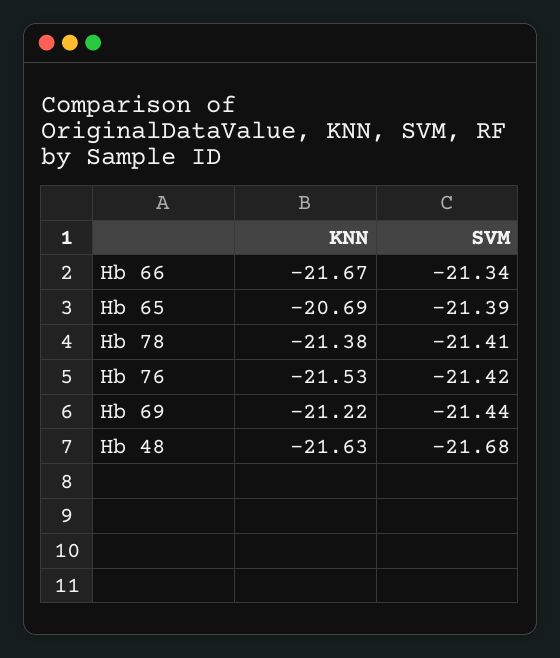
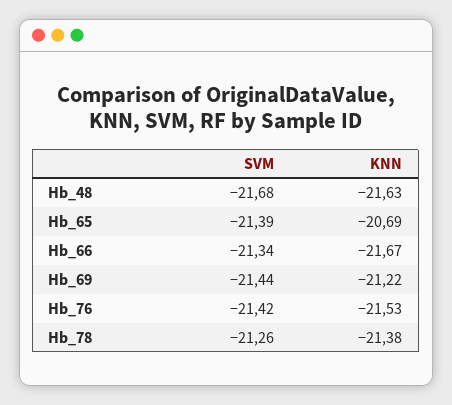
SVM, Hb 78: -21.41 -> -21.26

